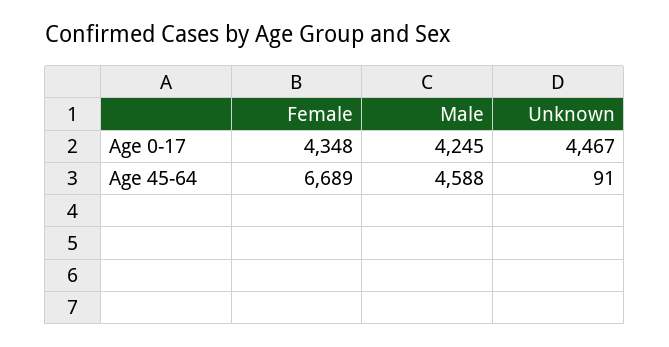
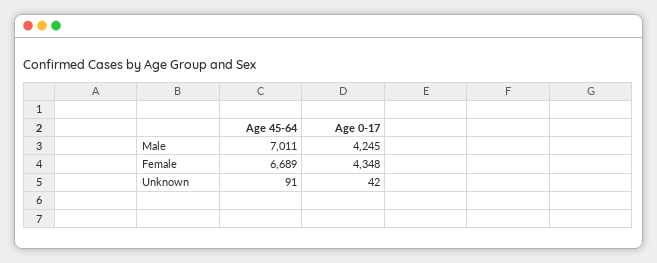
Unknown, Age 0-17: 4467 -> 42
Male, Age 45-64: 4588 -> 7011

